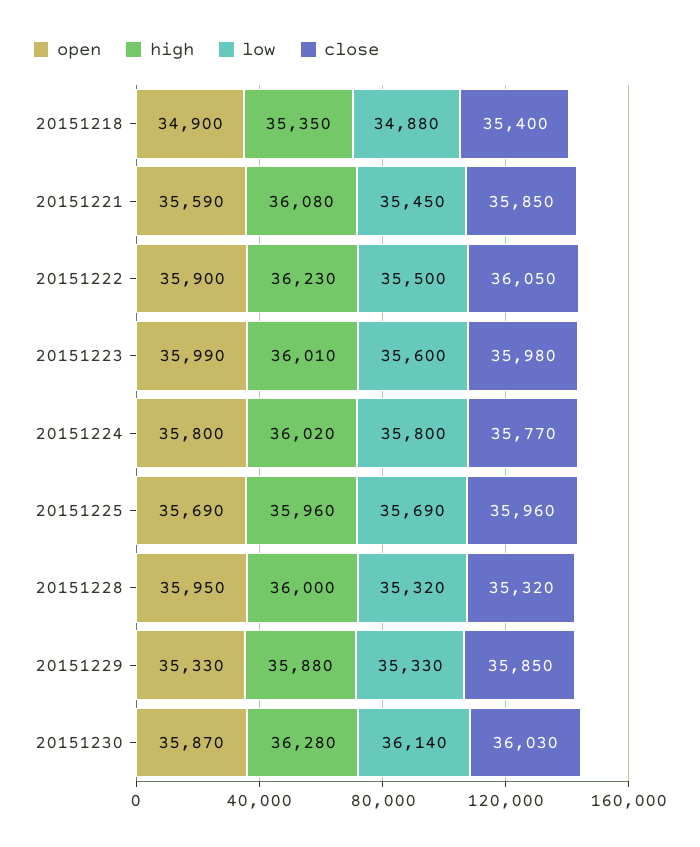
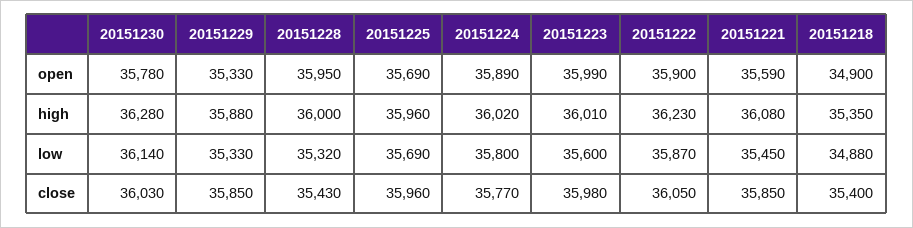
low, 20151222: 35500 -> 35870
open, 20151224: 35800 -> 35890
close, 20151228: 35320 -> 35430
open, 20151230: 35870 -> 35780

